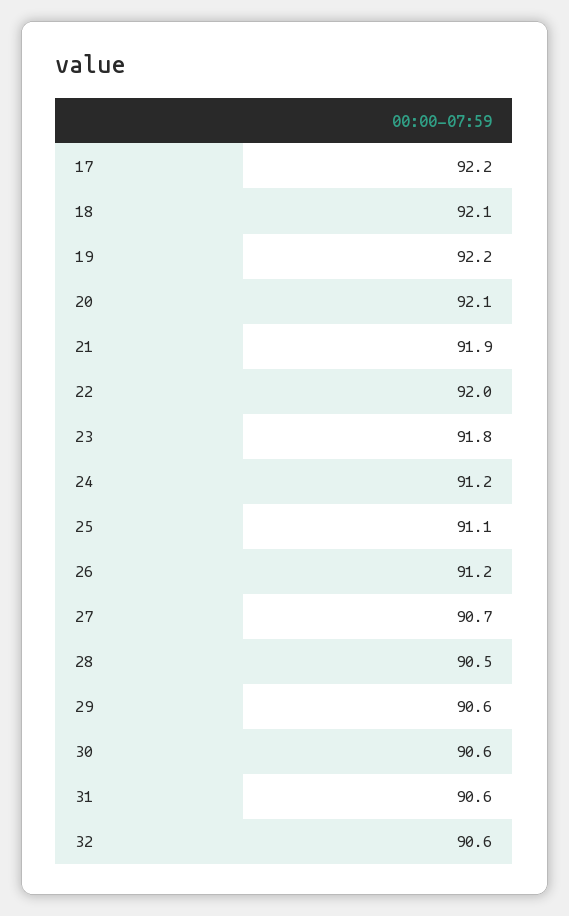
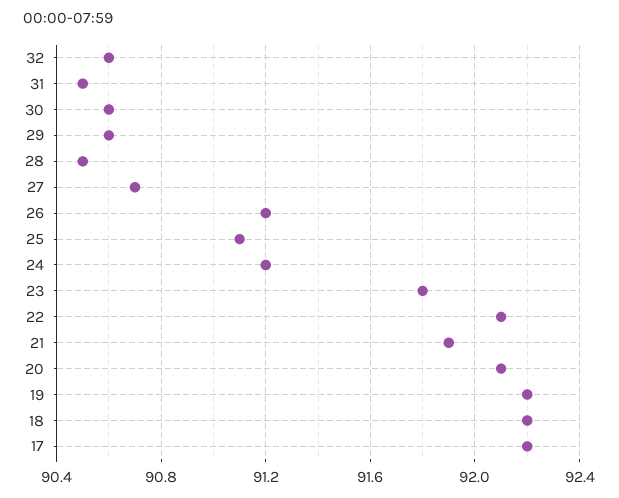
18: 92.1 -> 92.2
22: 92 -> 92.1
31: 90.6 -> 90.5

